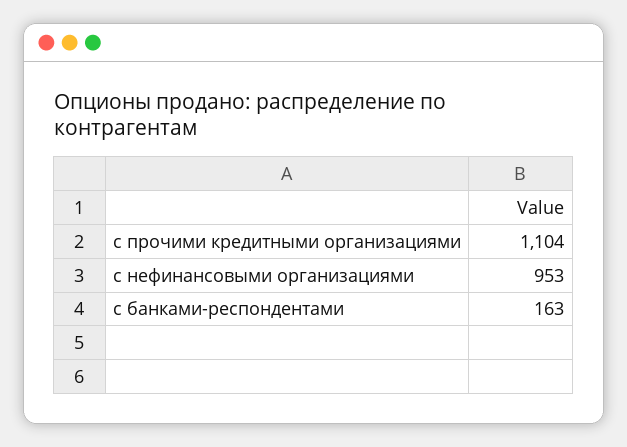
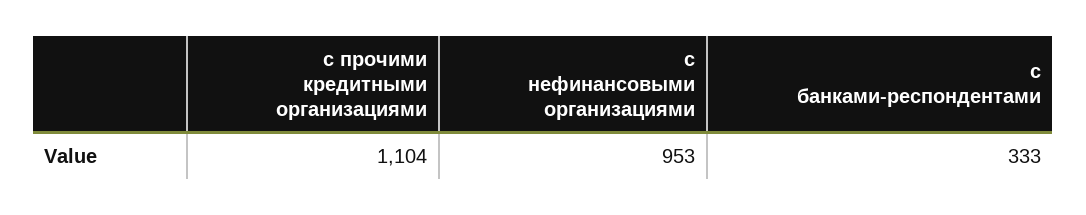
с банками-респондентами: 163 -> 333

